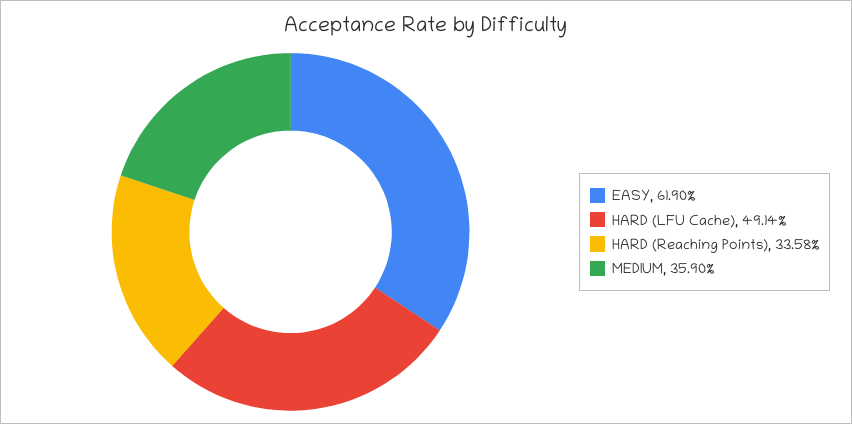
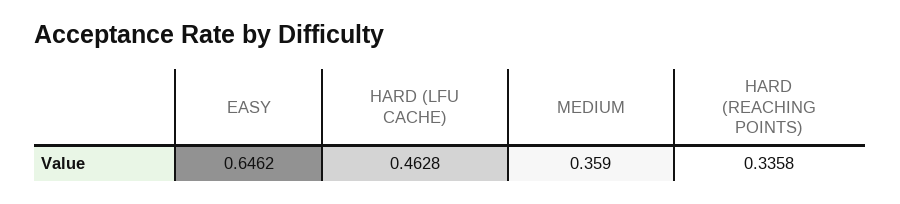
EASY: 0.619 -> 0.6462
HARD (LFU Cache): 0.4914 -> 0.4628

